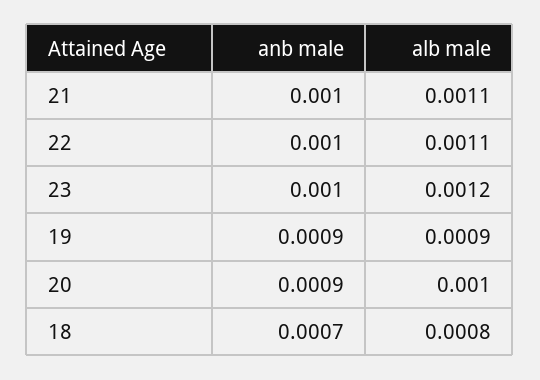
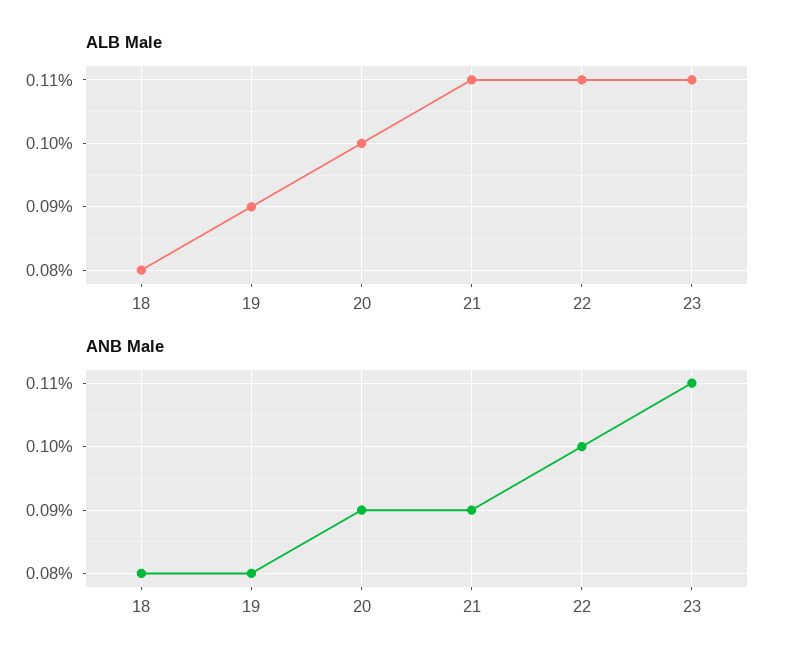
anb male, 21: 0.001 -> 0.0009
anb male, 23: 0.001 -> 0.0011
alb male, 23: 0.0012 -> 0.0011
anb male, 19: 0.0009 -> 0.0008
anb male, 18: 0.0007 -> 0.0008

